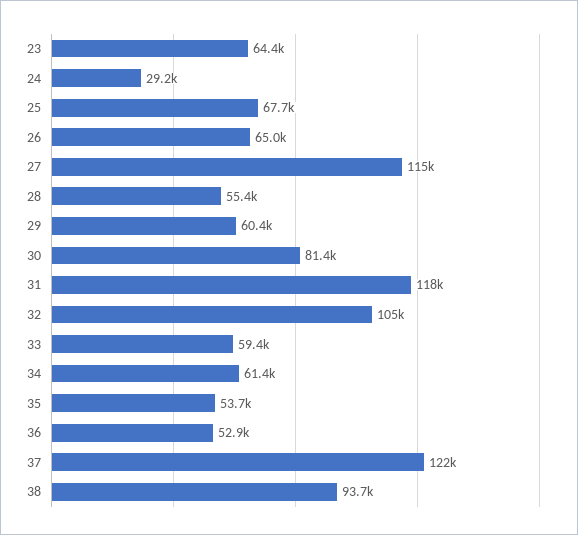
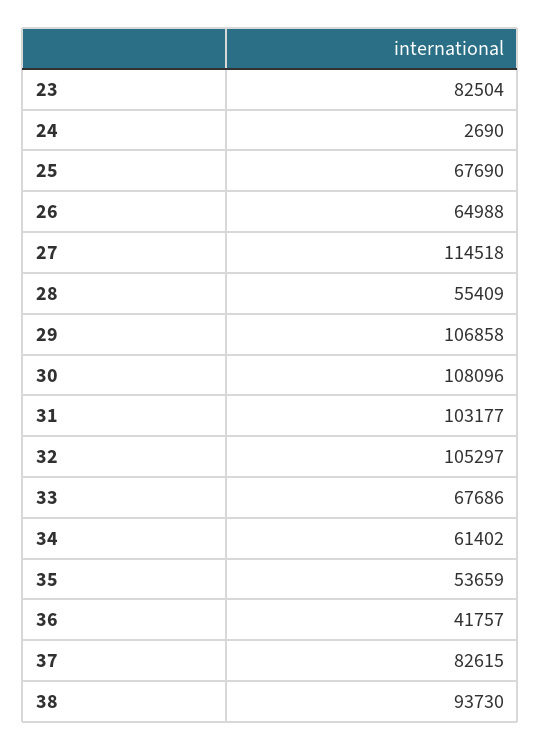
23: 64400 -> 82504
24: 29200 -> 2690
29: 60400 -> 106858
30: 81400 -> 108096
31: 118000 -> 103177
33: 59400 -> 67686
36: 52900 -> 41757
37: 122000 -> 82615

